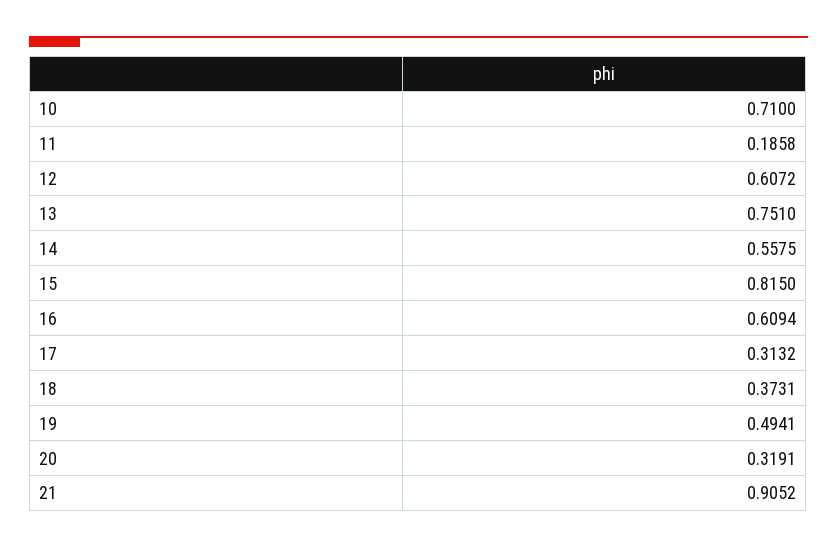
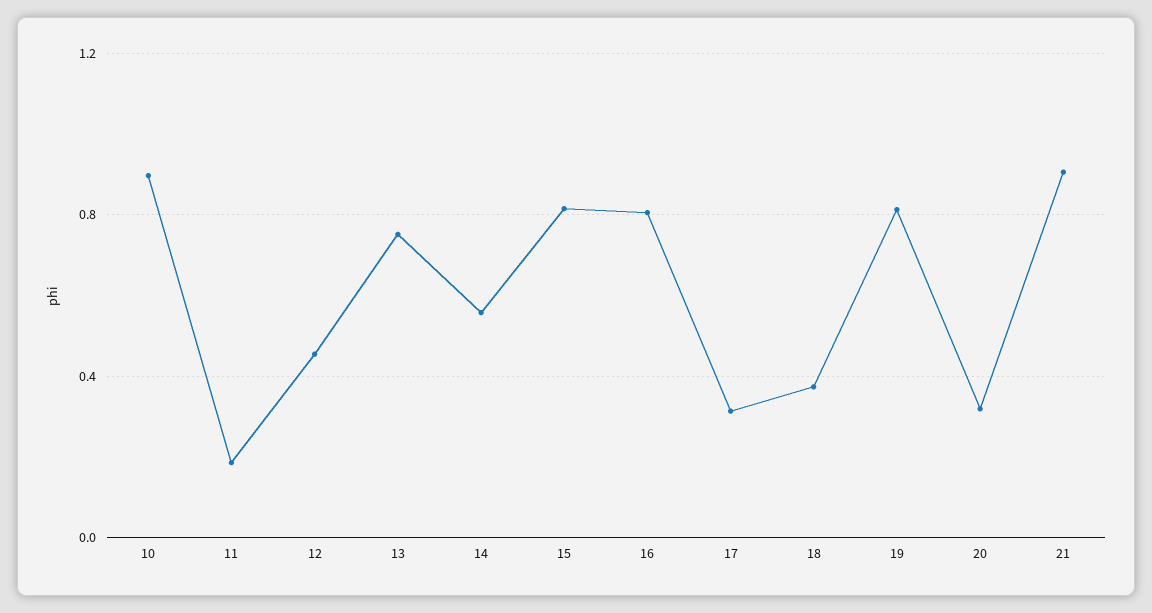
10: 0.71 -> 0.9
12: 0.6072 -> 0.45
16: 0.6094 -> 0.8
19: 0.4941 -> 0.8

